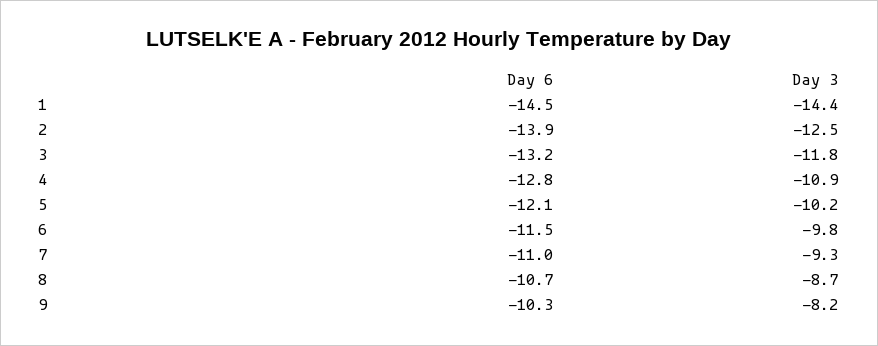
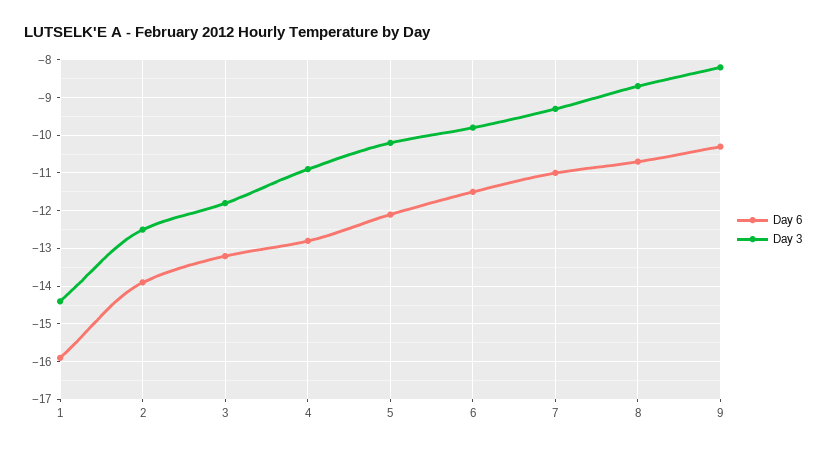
Day 6, 1: -14.5 -> -16

